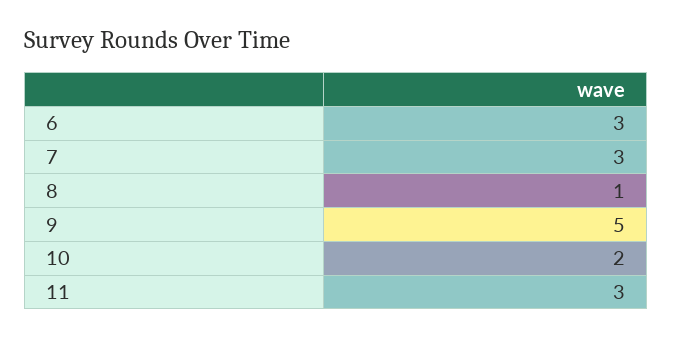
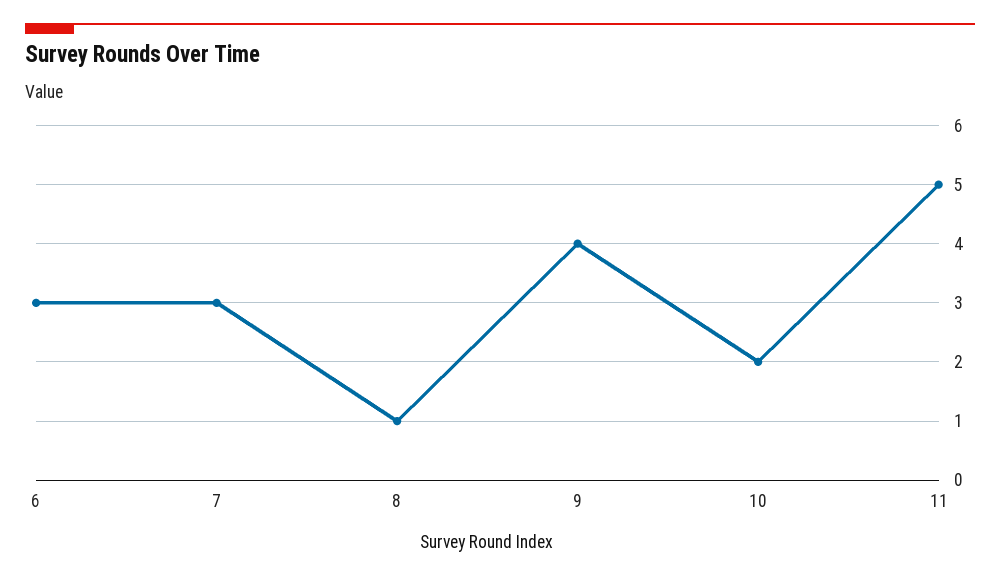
9: 5 -> 4
11: 3 -> 5

